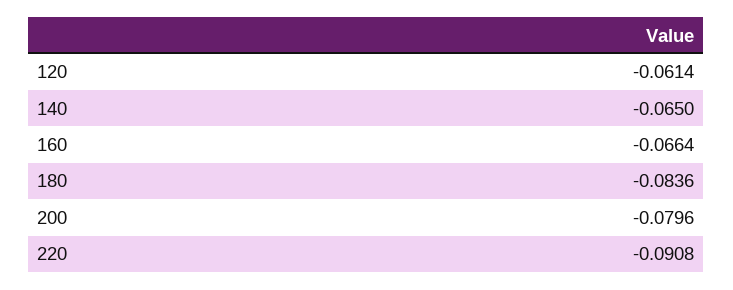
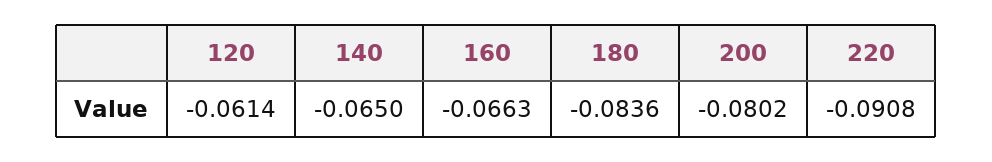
160: -0.0664 -> -0.0663
200: -0.0796 -> -0.0802

